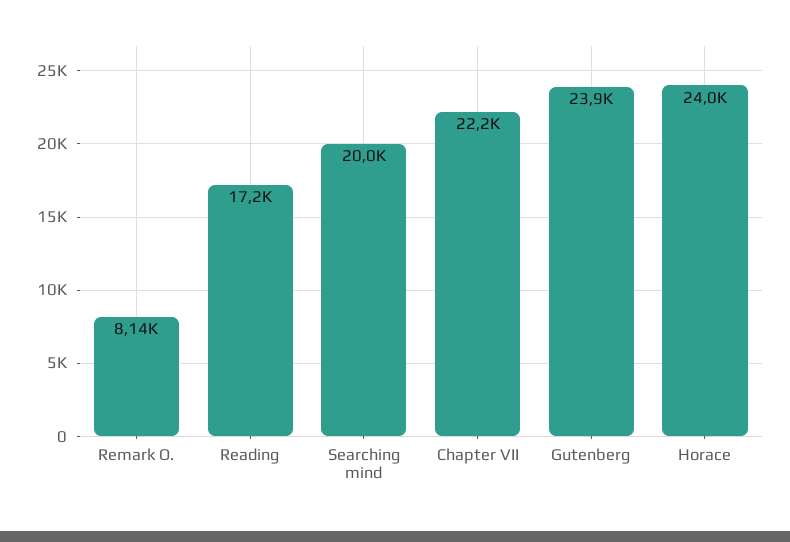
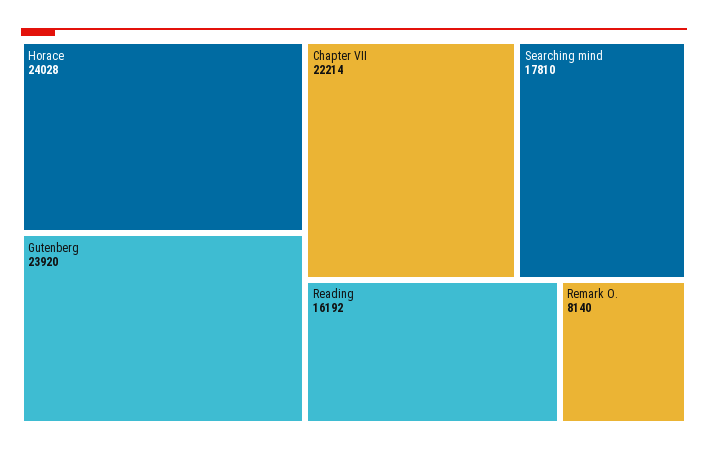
Reading: 17200 -> 16192
Searching mind: 20000 -> 17810

